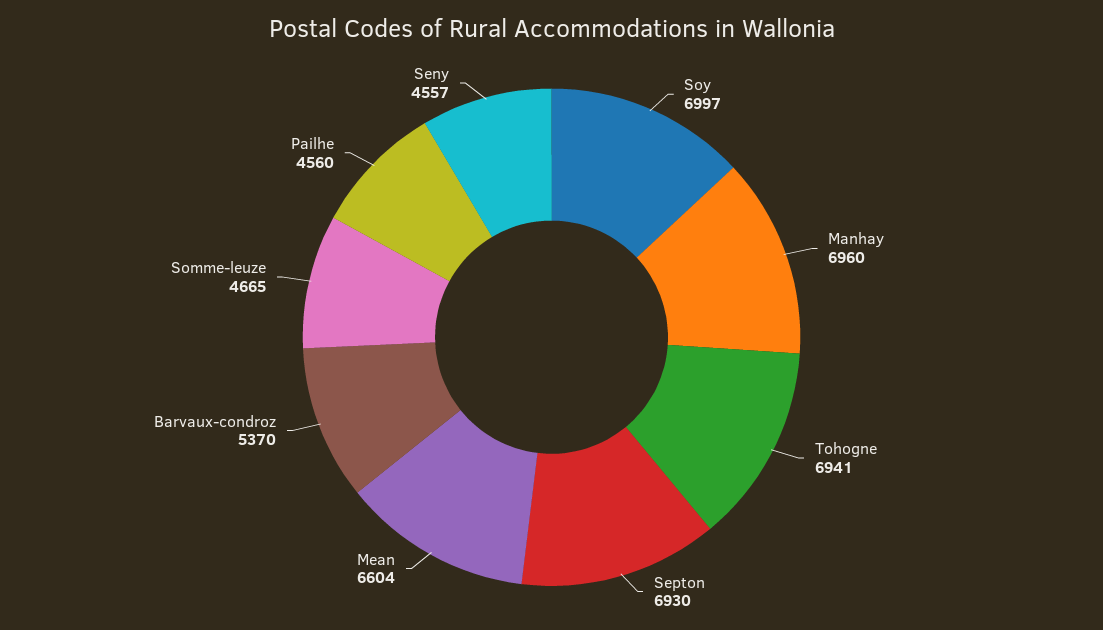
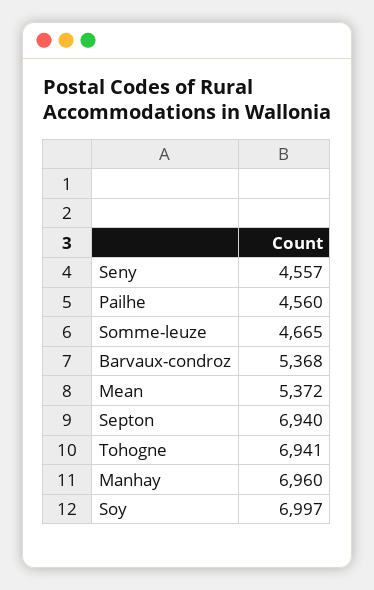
Septon: 6930 -> 6940
Mean: 6604 -> 5372
Barvaux-condroz: 5370 -> 5368

